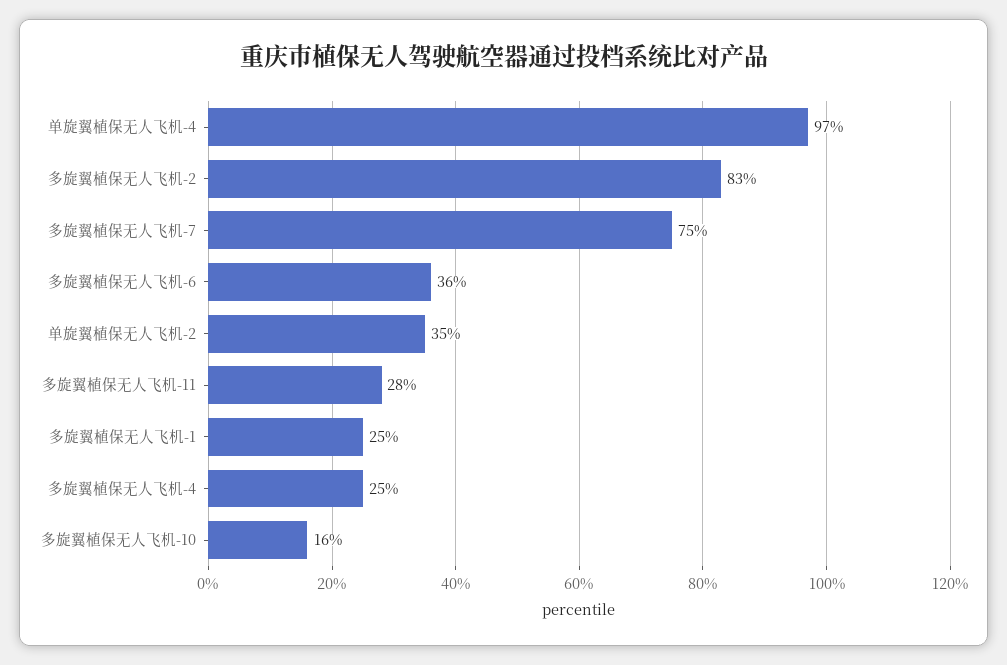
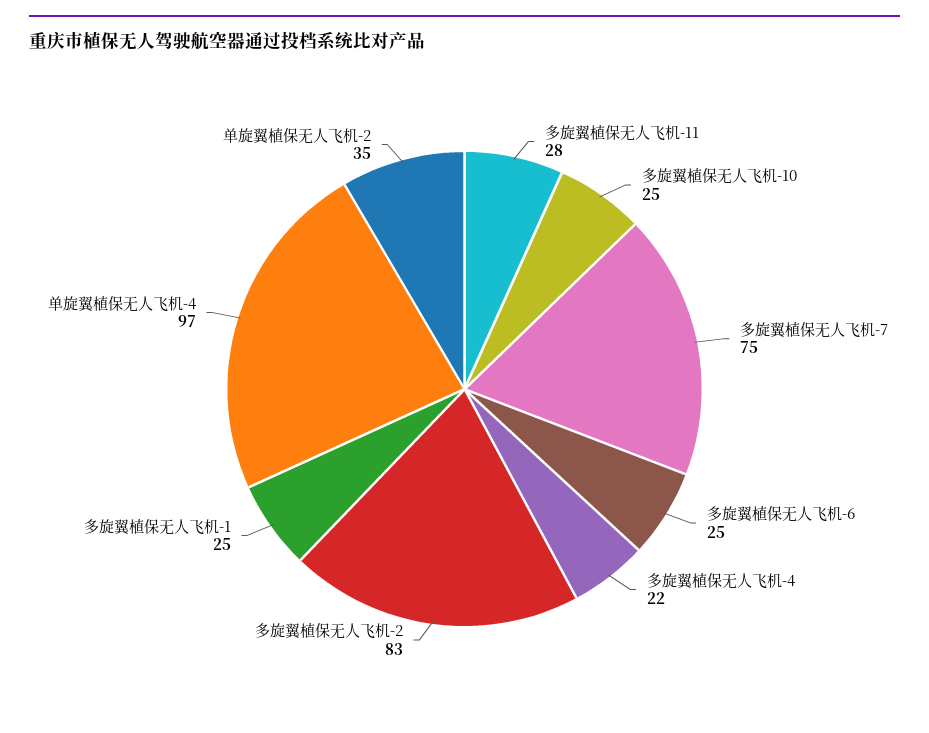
多旋翼植保无人飞机-6: 36 -> 25
多旋翼植保无人飞机-4: 25 -> 22
多旋翼植保无人飞机-10: 16 -> 25

